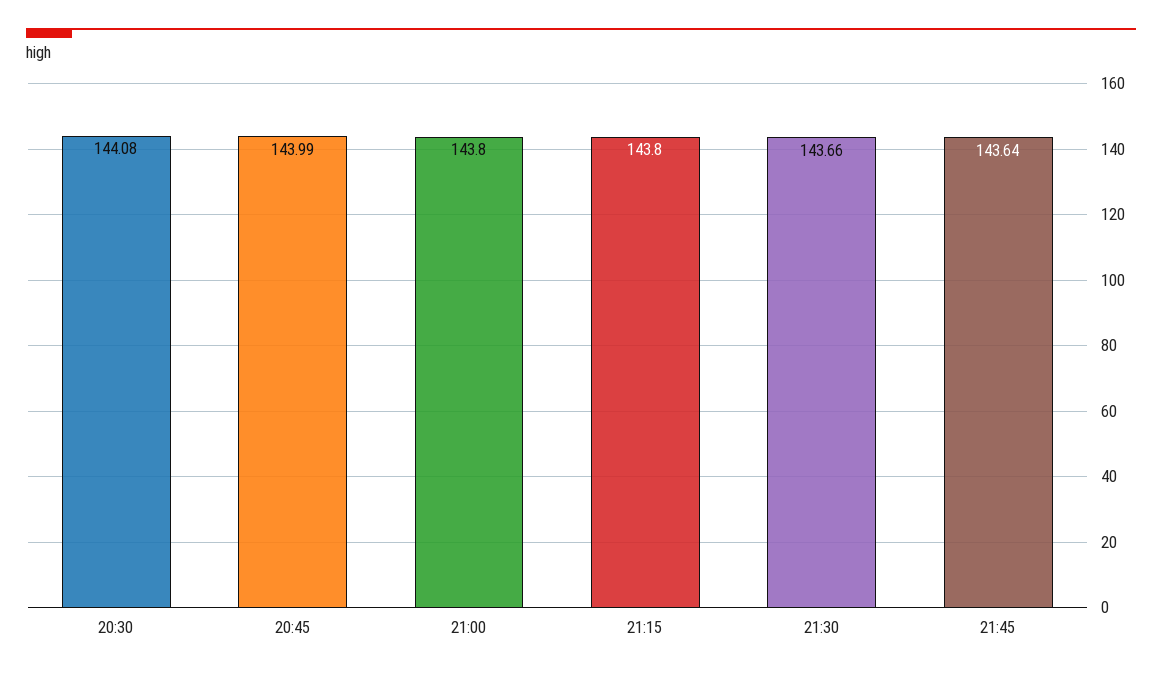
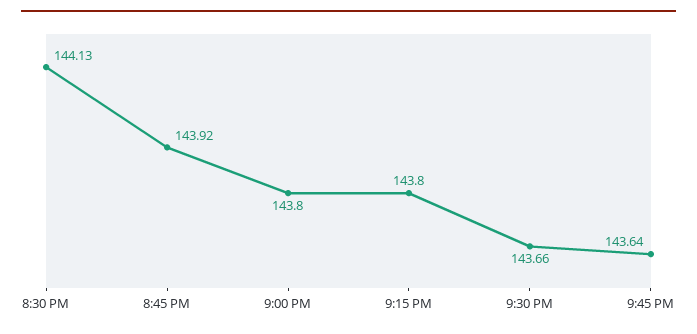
20:30: 144.08 -> 144.13
20:45: 143.99 -> 143.92

